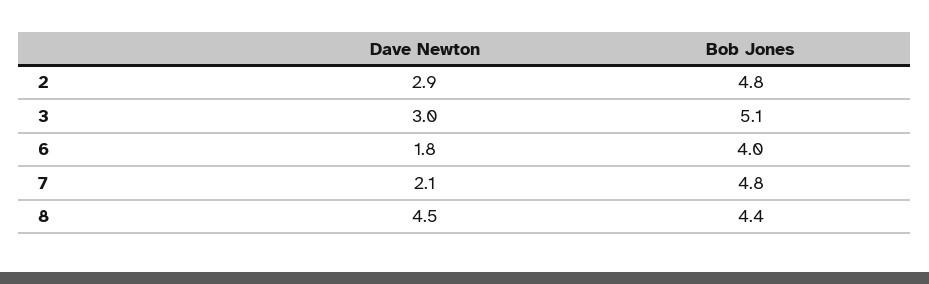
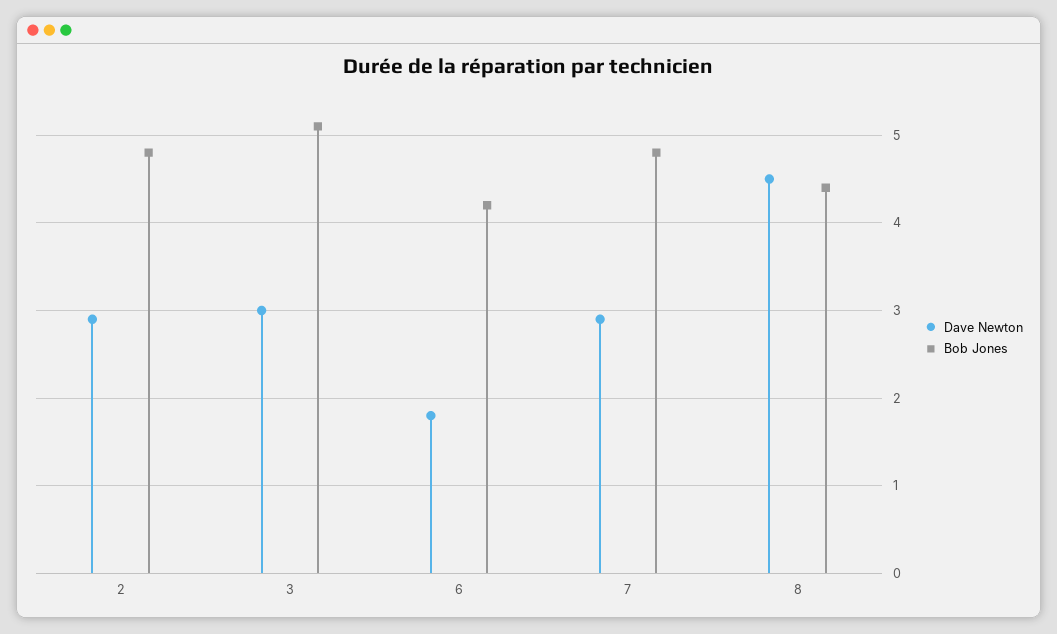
Bob Jones, 6: 4 -> 4.2
Dave Newton, 7: 2.1 -> 2.9

